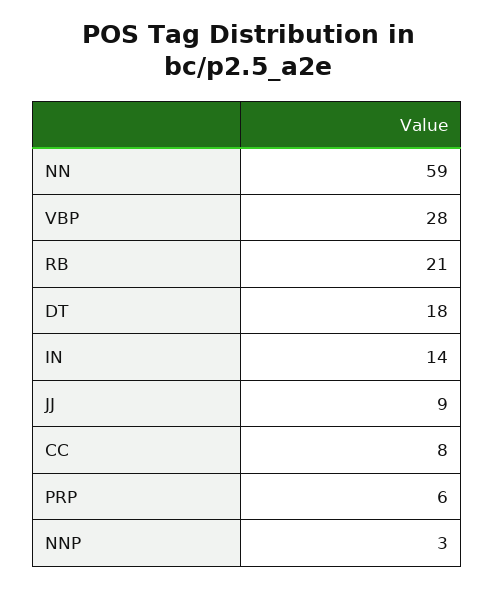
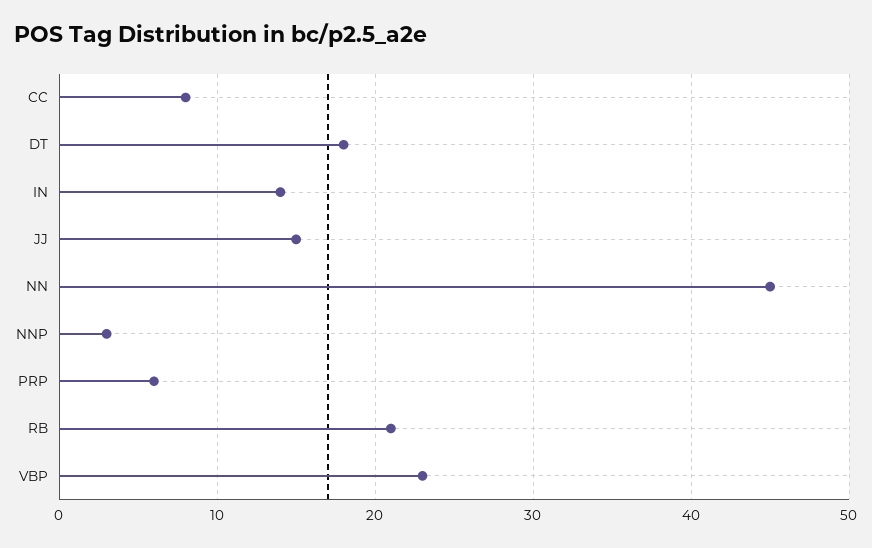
NN: 59 -> 45
VBP: 28 -> 23
JJ: 9 -> 15

